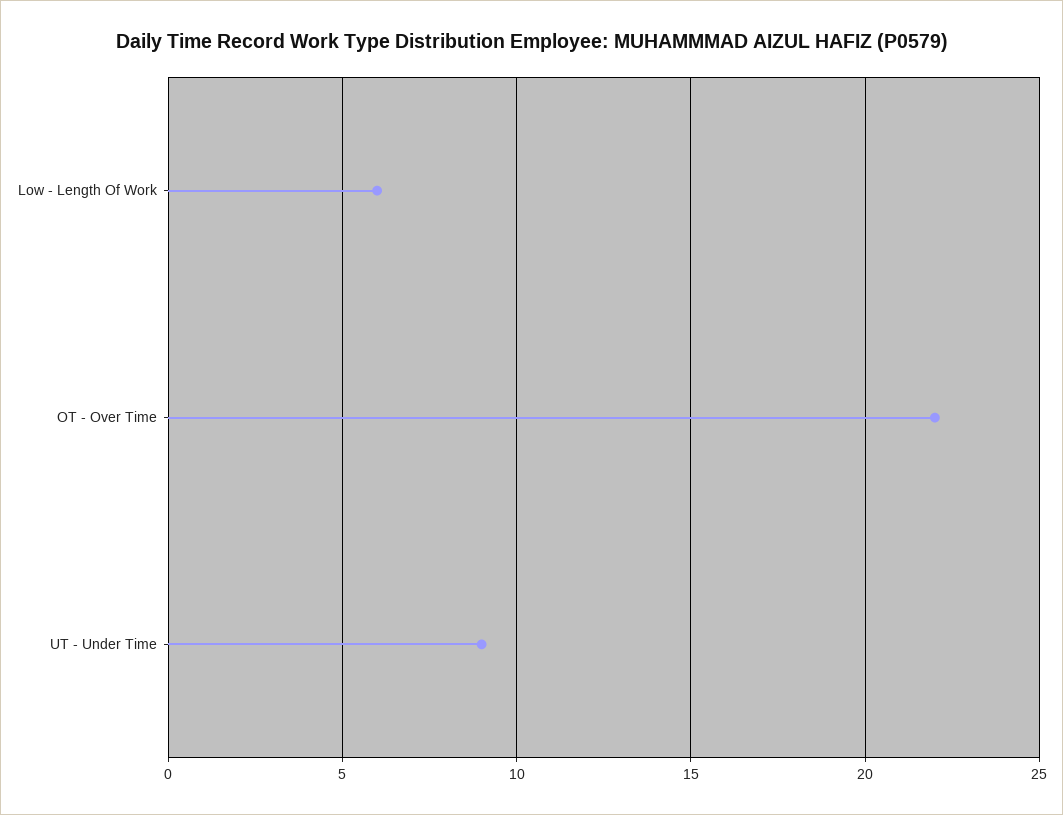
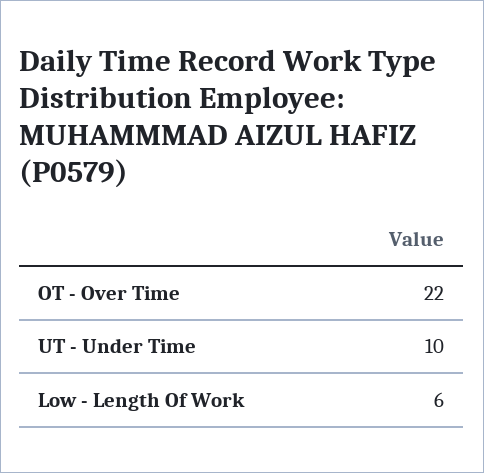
UT - Under Time: 9 -> 10

